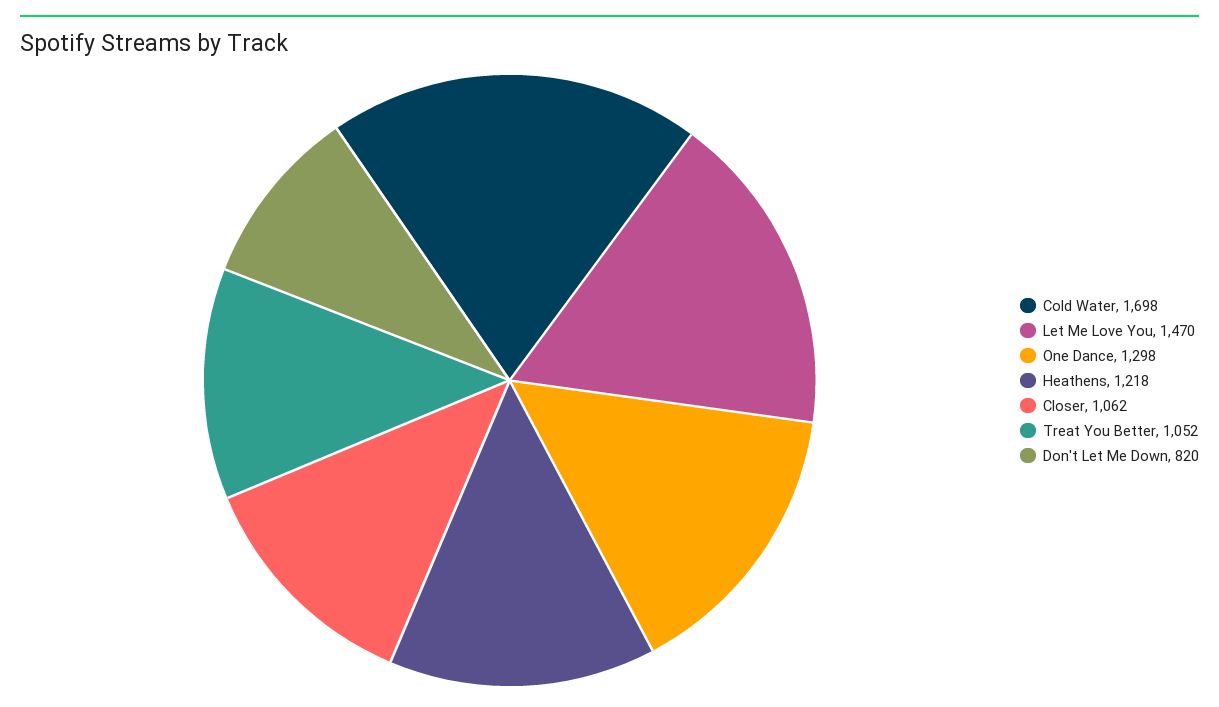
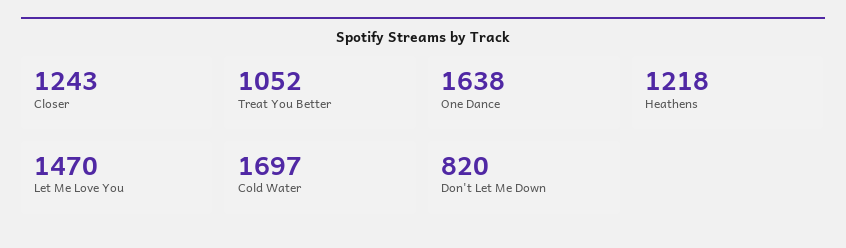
Cold Water: 1698 -> 1697
One Dance: 1298 -> 1638
Closer: 1062 -> 1243

